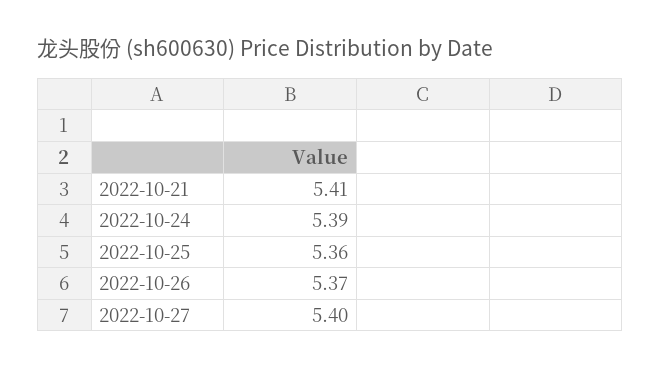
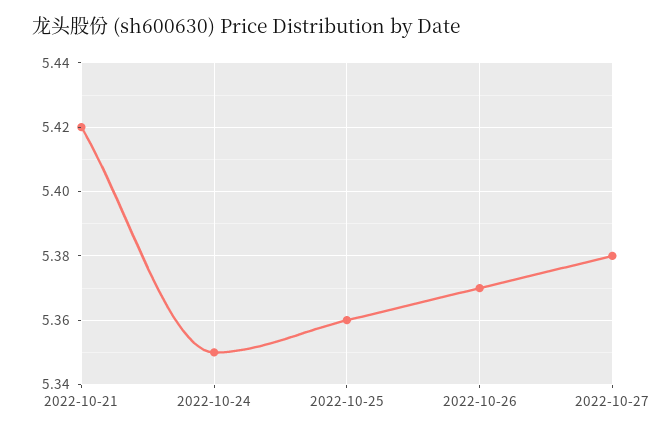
2022-10-21: 5.41 -> 5.42
2022-10-24: 5.39 -> 5.35
2022-10-27: 5.4 -> 5.38

